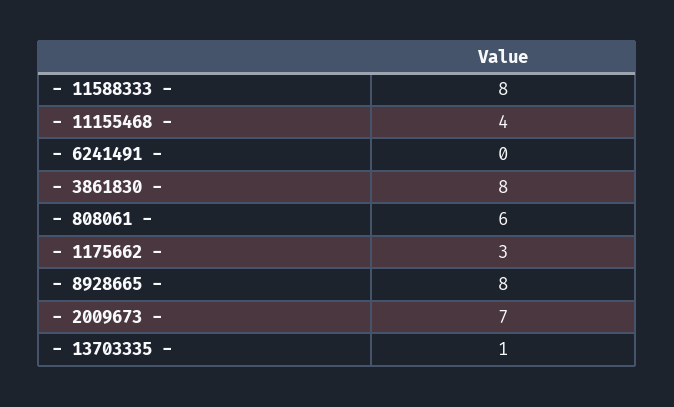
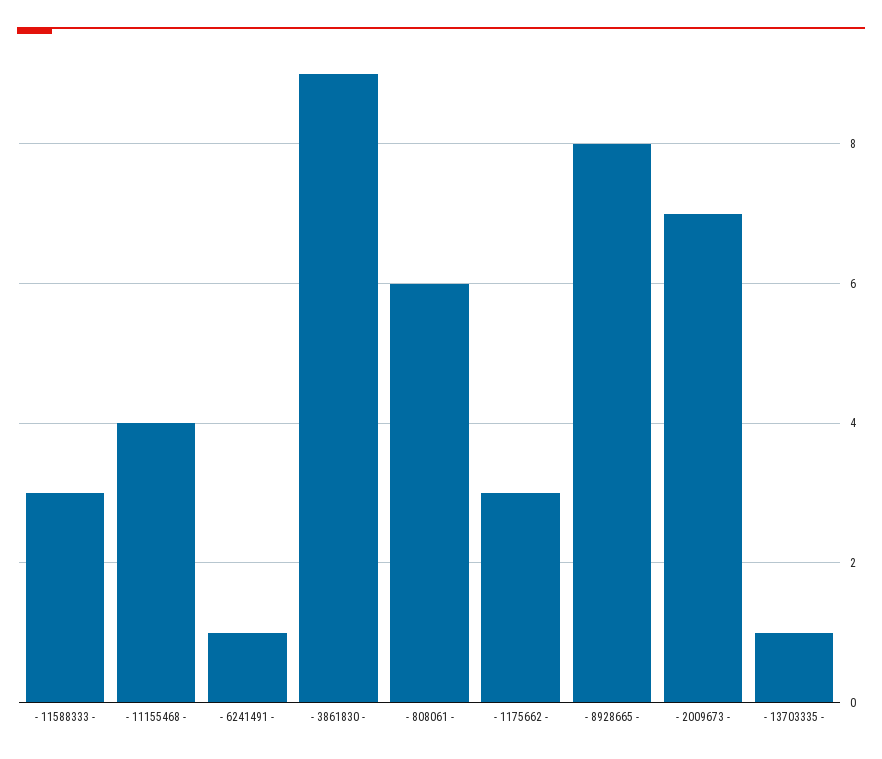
- 11588333 -: 8 -> 3
- 6241491 -: 0 -> 1
- 3861830 -: 8 -> 9

